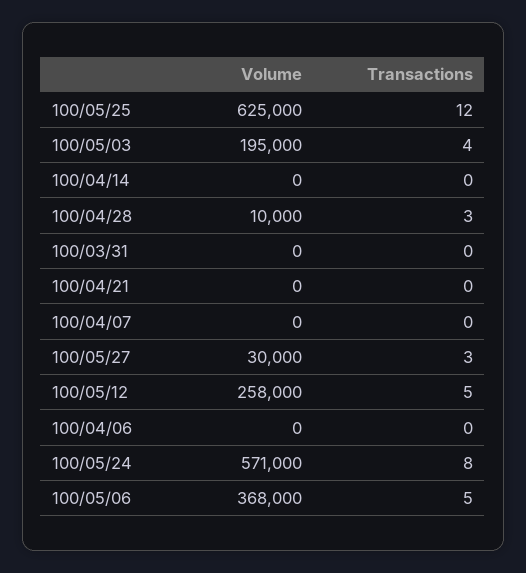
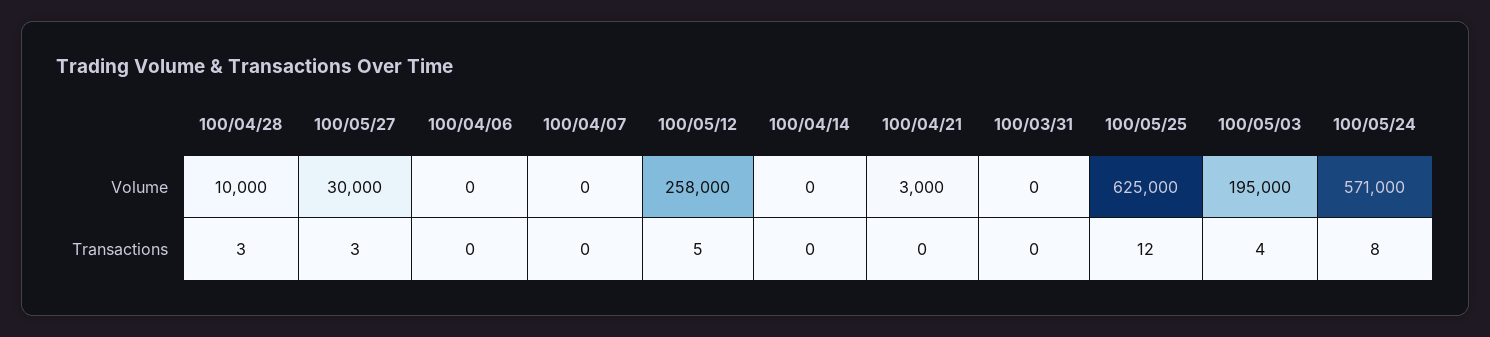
Volume, 100/04/21: 0 -> 3000
Volume, 100/05/06: 368000 -> none
Transactions, 100/05/06: 5 -> none

